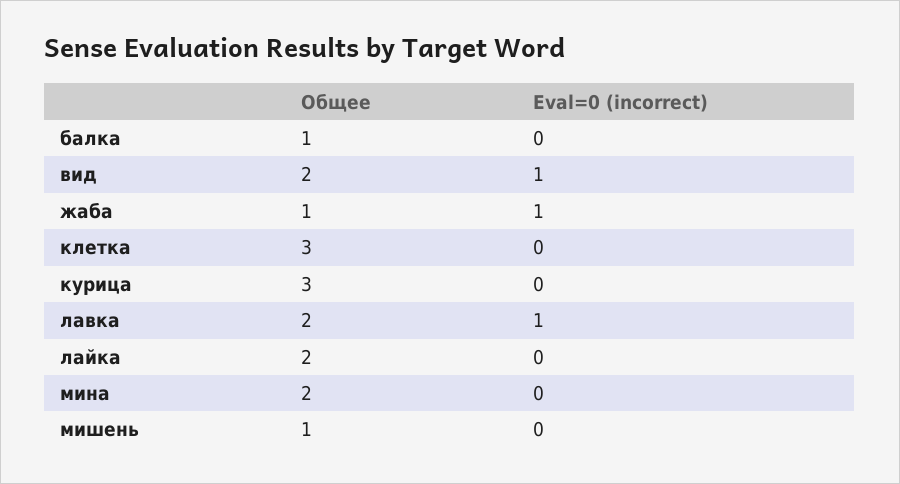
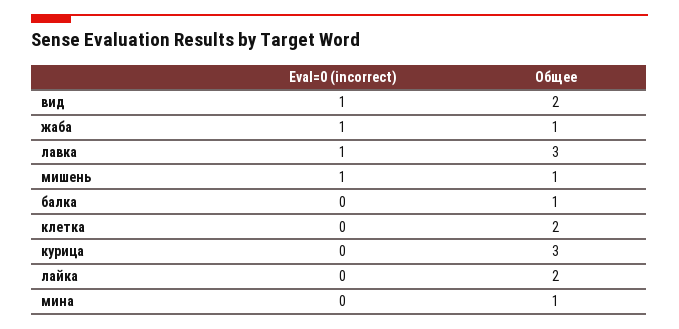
Общее, клетка: 3 -> 2
Общее, лавка: 2 -> 3
Общее, мина: 2 -> 1
Eval=0 (incorrect), мишень: 0 -> 1

